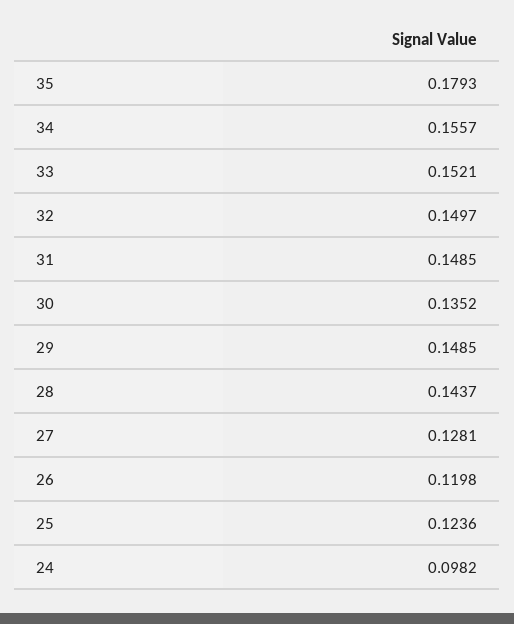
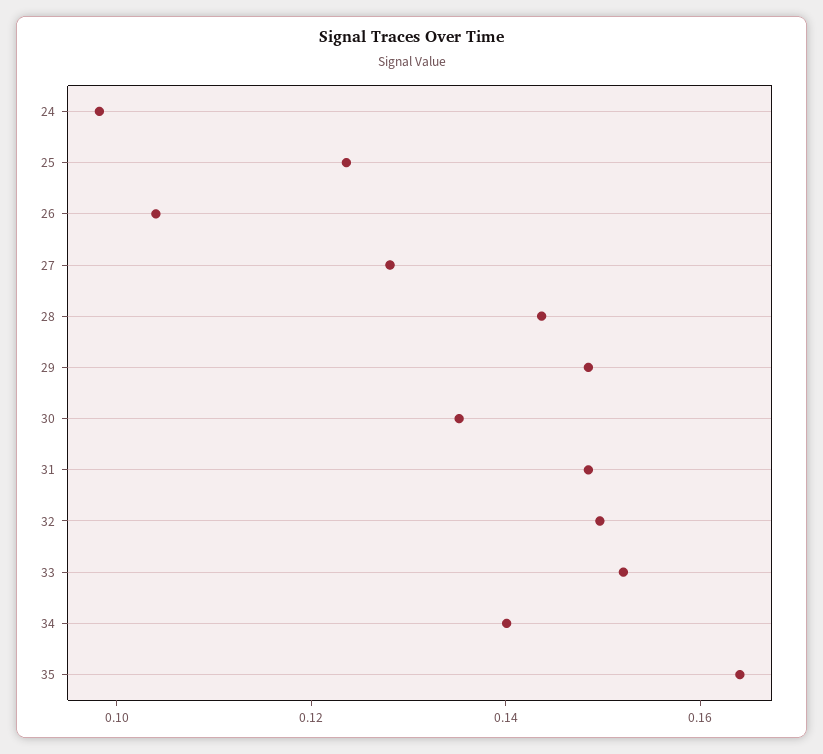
35: 0.1793 -> 0.165
34: 0.1557 -> 0.14
26: 0.1198 -> 0.105

